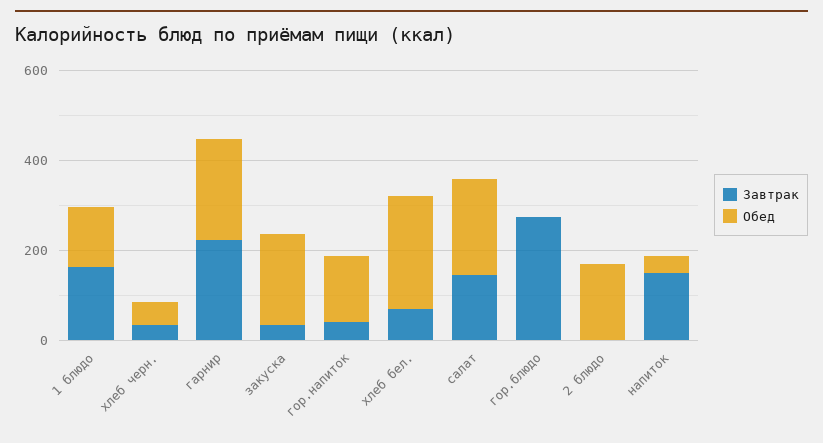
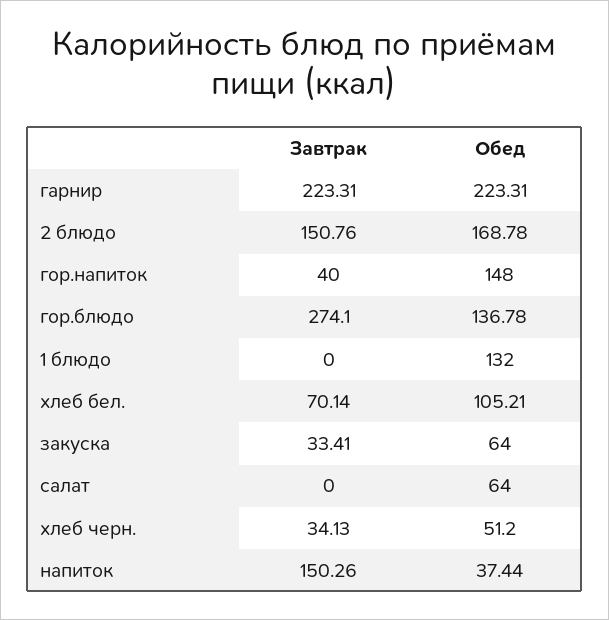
Завтрак, 1 блюдо: 150 -> 0
Обед, закуска: 200 -> 64
Обед, хлеб бел.: 250 -> 105.21
Завтрак, салат: 150 -> 0
Обед, салат: 200 -> 64
Обед, гор.блюдо: 0 -> 136.78
Завтрак, 2 блюдо: 0 -> 150.76

